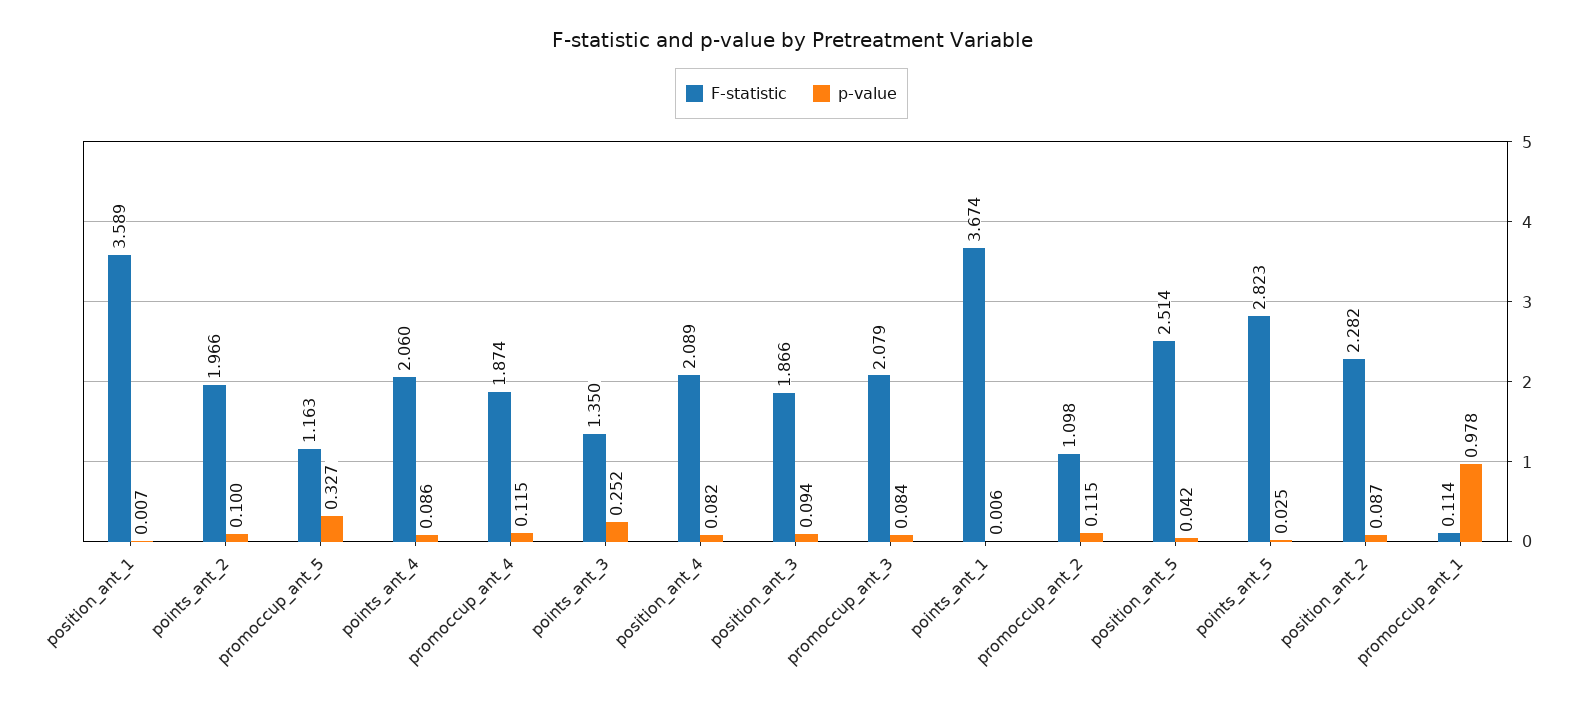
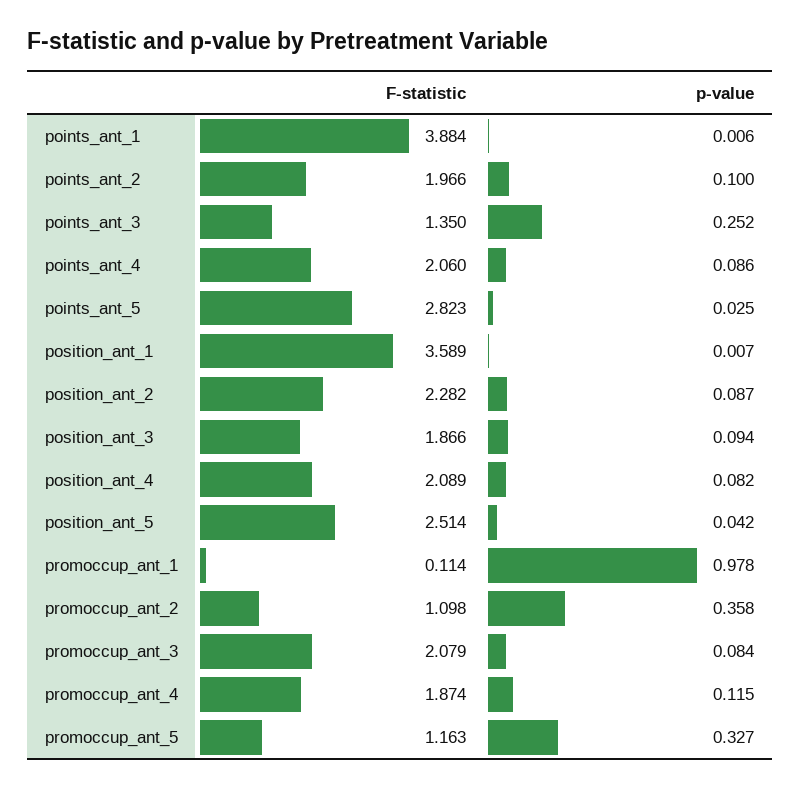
F-statistic, points_ant_1: 3.674 -> 3.884
p-value, promoccup_ant_2: 0.115 -> 0.358

